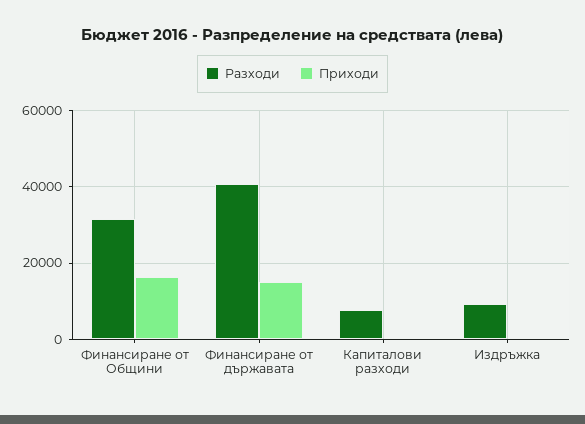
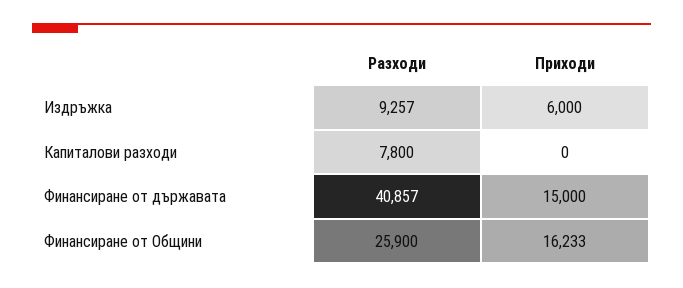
Разходи, Финансиране от Общини: 32000 -> 25900
Приходи, Издръжка: 0 -> 6000

